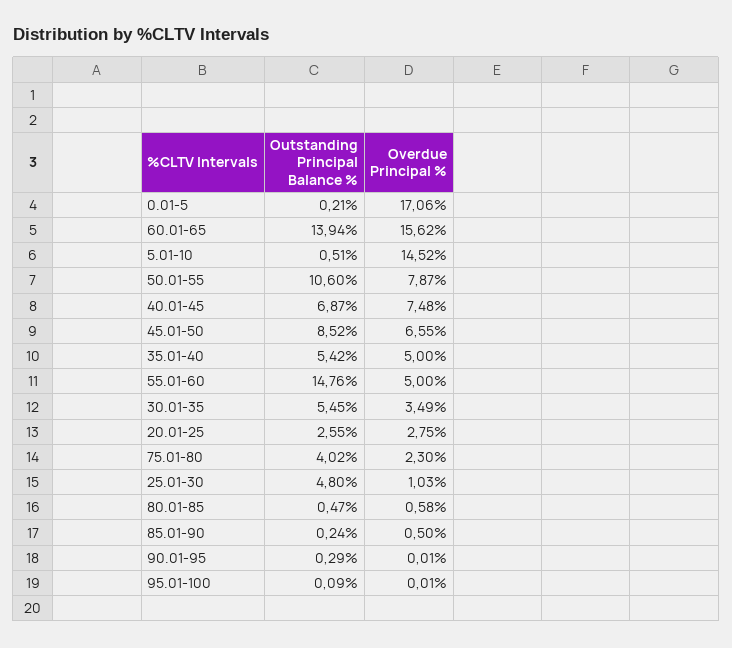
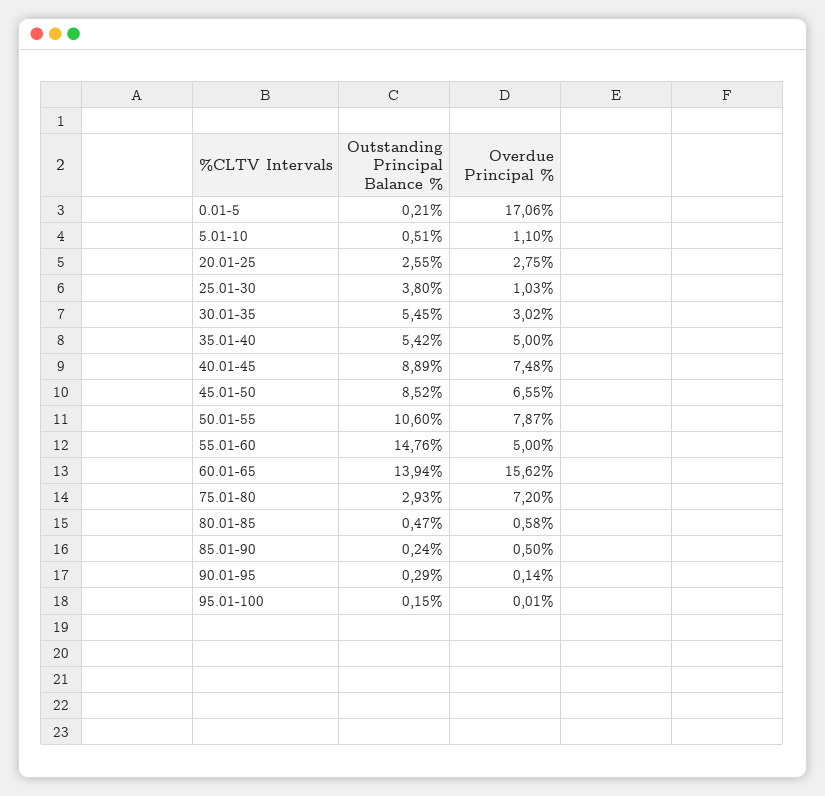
Overdue Principal %, 5.01-10: 14.52 -> 1.1
Outstanding Principal Balance %, 40.01-45: 6.87 -> 8.89
Overdue Principal %, 30.01-35: 3.49 -> 3.02
Outstanding Principal Balance %, 75.01-80: 4.02 -> 2.93
Overdue Principal %, 75.01-80: 2.3 -> 7.2
Outstanding Principal Balance %, 25.01-30: 4.8 -> 3.8
Overdue Principal %, 90.01-95: 0.01 -> 0.14
Outstanding Principal Balance %, 95.01-100: 0.09 -> 0.15

